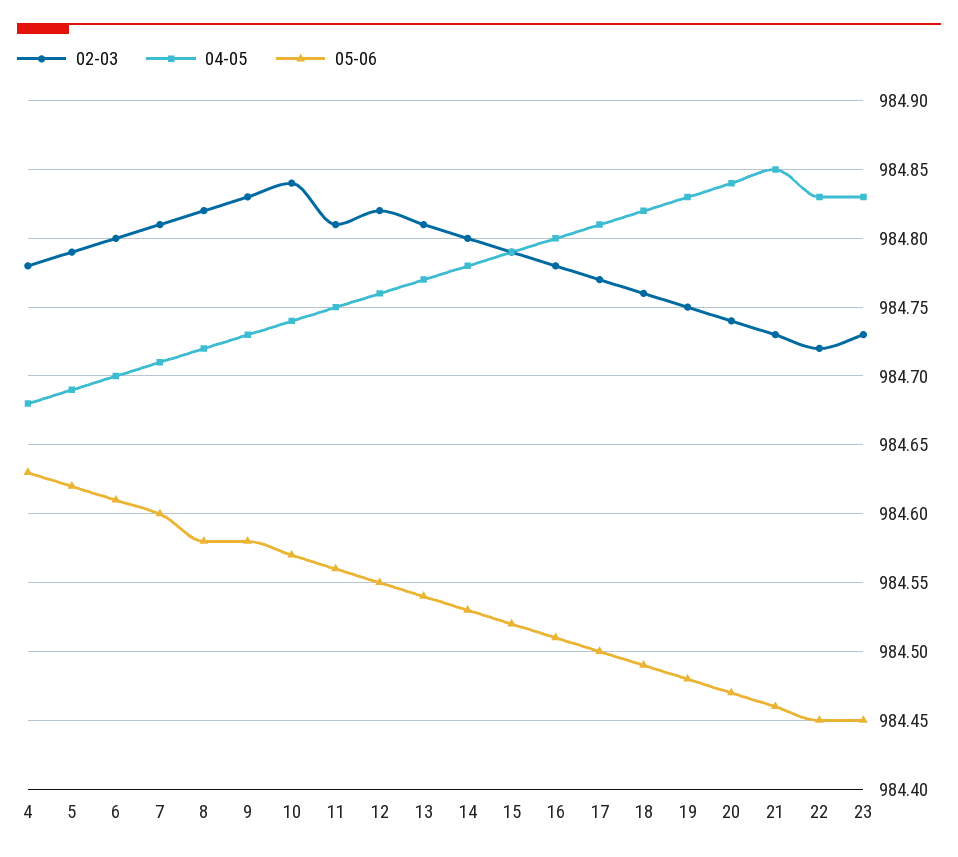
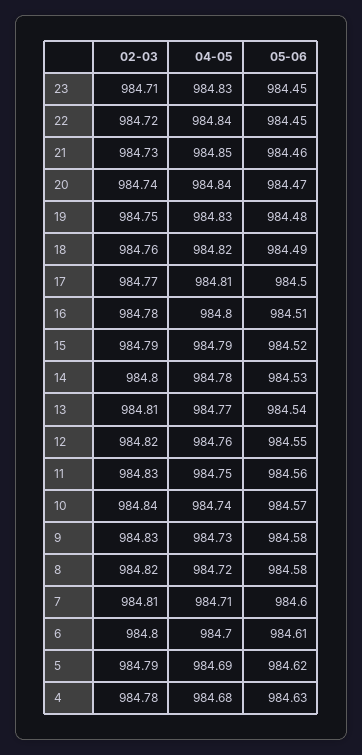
02-03, 11: 984.81 -> 984.83
04-05, 22: 984.83 -> 984.84
02-03, 23: 984.73 -> 984.71

